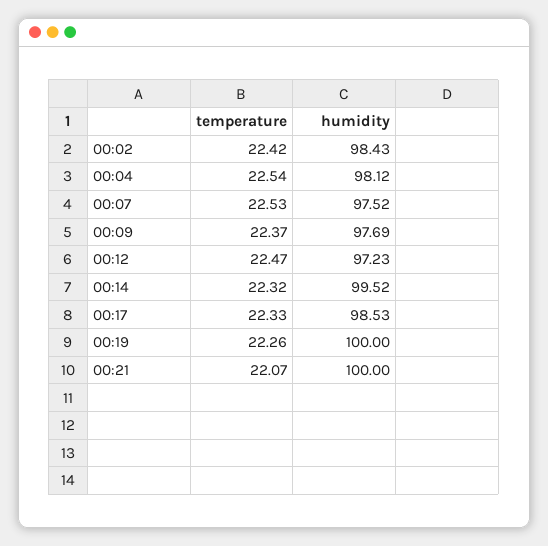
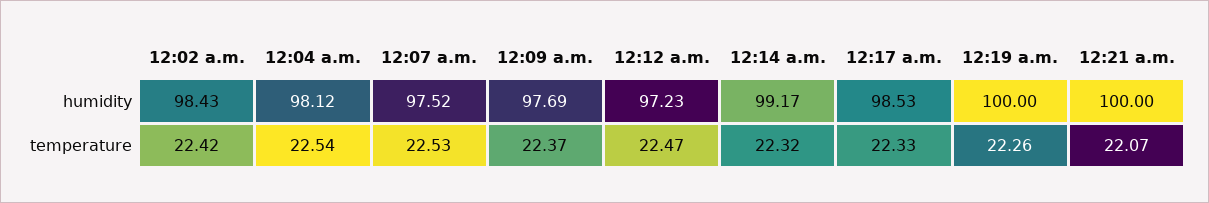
humidity, 00:14: 99.52 -> 99.17

